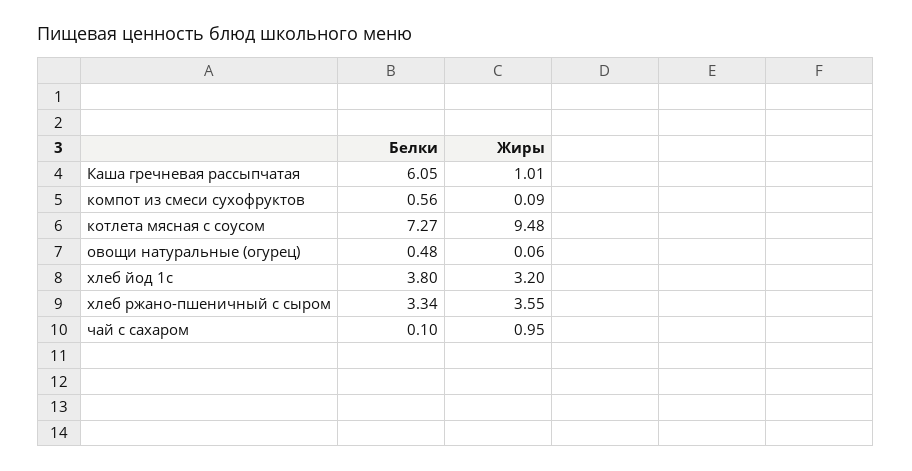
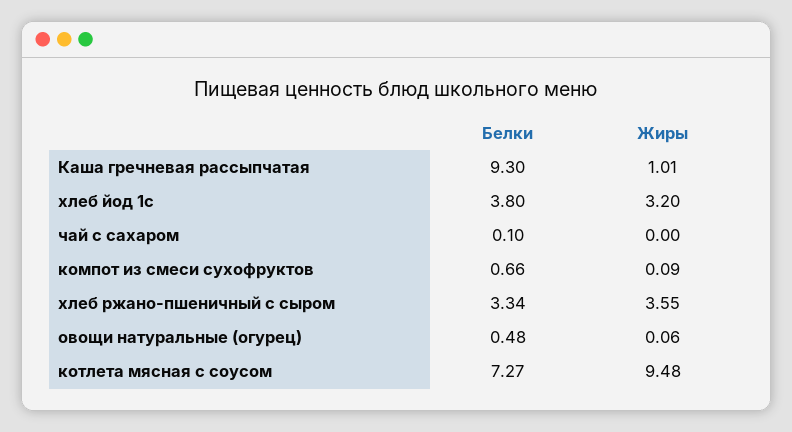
Белки, Каша гречневая рассыпчатая: 6.05 -> 9.3
Белки, компот из смеси сухофруктов: 0.56 -> 0.66
Жиры, чай с сахаром: 0.95 -> 0

